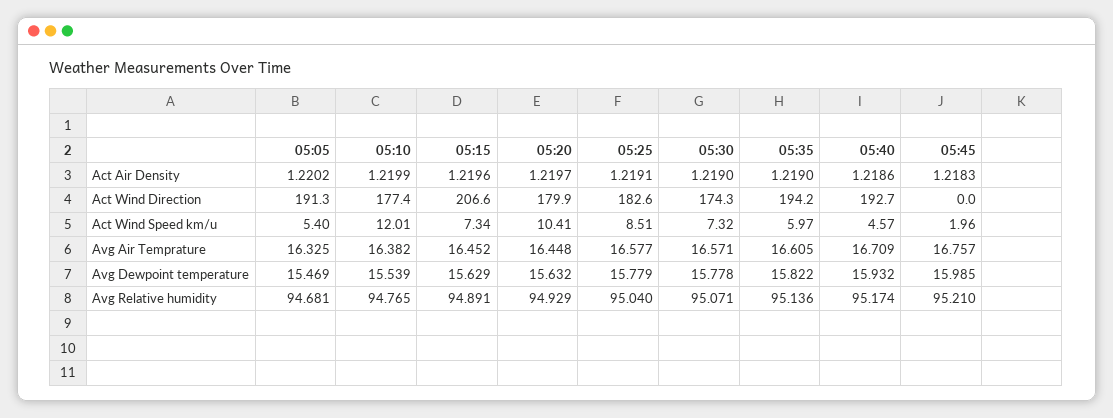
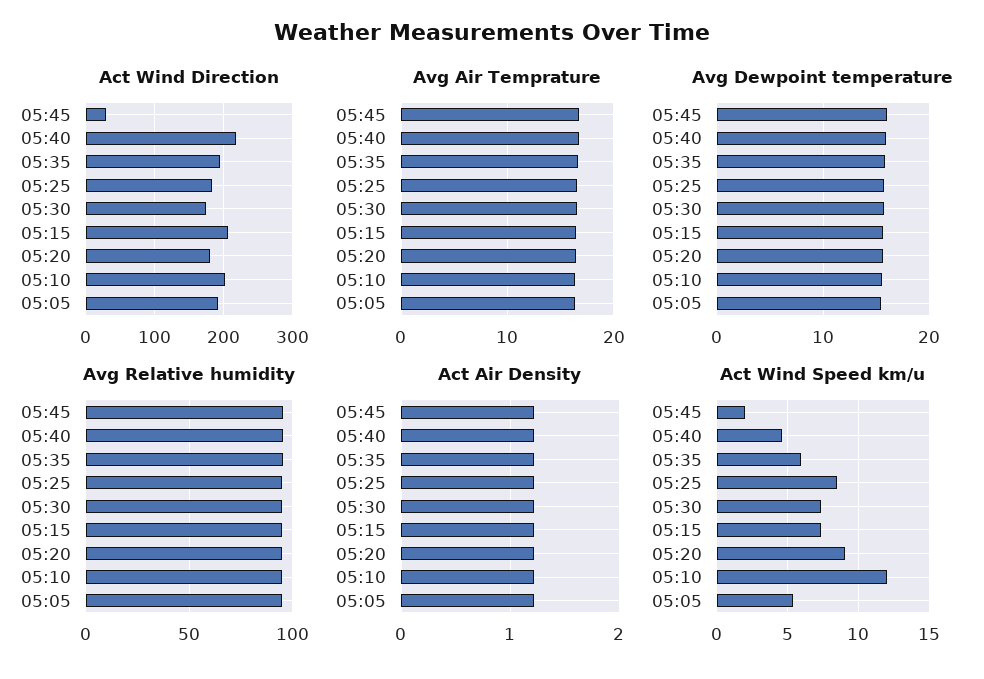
Act Wind Direction, 05:10: 177.4 -> 200
Act Wind Direction, 05:40: 192.7 -> 220
Act Wind Direction, 05:45: 0 -> 30
Act Wind Speed km/u, 05:20: 10.41 -> 9

